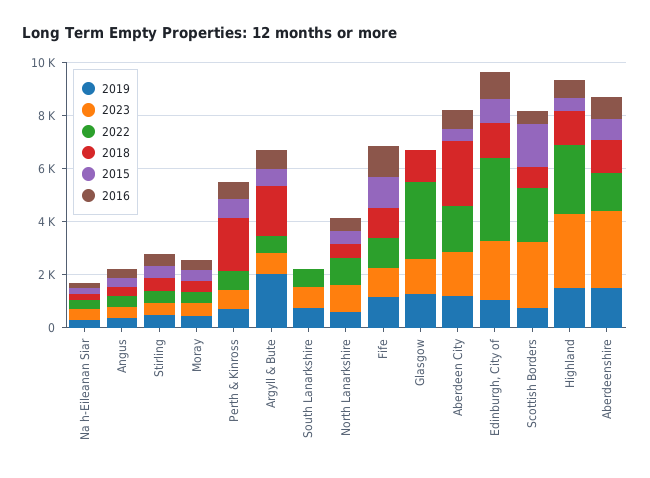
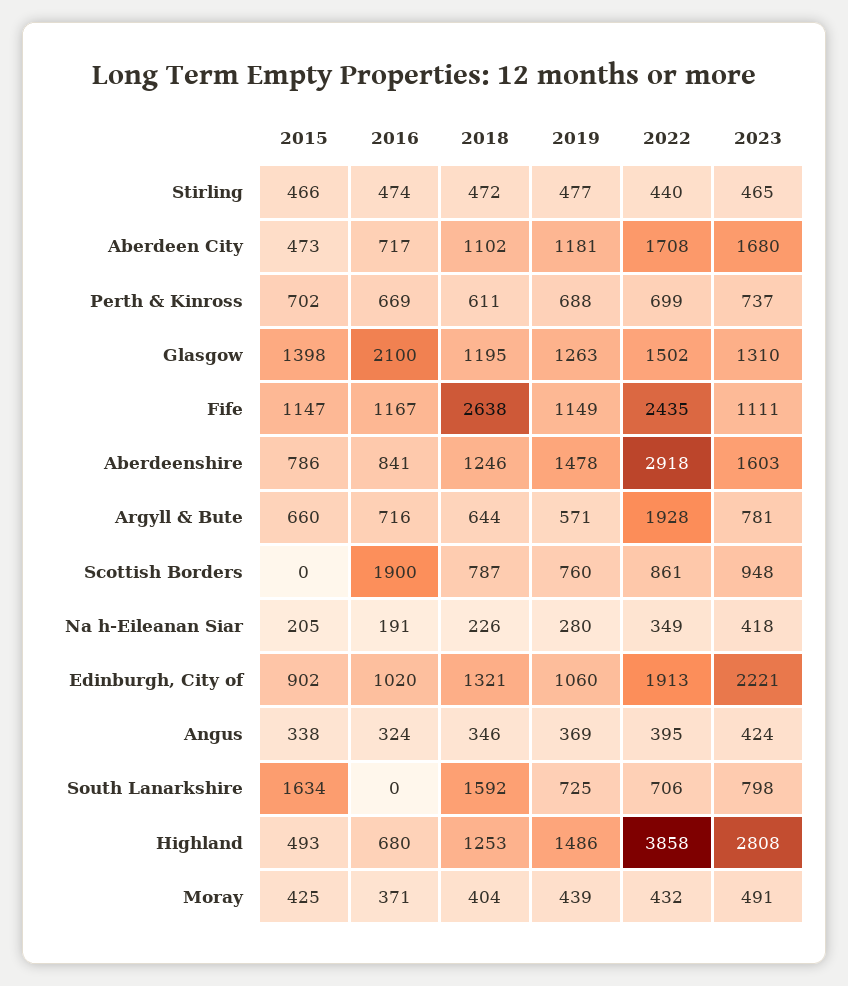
2018, Perth & Kinross: 2000 -> 611
2019, Argyll & Bute: 2000 -> 571
2022, Argyll & Bute: 500 -> 1928
2018, Argyll & Bute: 2000 -> 644
2018, South Lanarkshire: 0 -> 1592
2015, South Lanarkshire: 0 -> 1634
2019, North Lanarkshire: 500 -> none
2023, North Lanarkshire: 1000 -> none
2022, North Lanarkshire: 1000 -> none
2018, North Lanarkshire: 500 -> none
2015, North Lanarkshire: 500 -> none
2016, North Lanarkshire: 500 -> none
2022, Fife: 1000 -> 2435
2018, Fife: 1000 -> 2638
2022, Glasgow: 3000 -> 1502
2015, Glasgow: 0 -> 1398
2016, Glasgow: 0 -> 2100
2018, Aberdeen City: 2500 -> 1102
2022, Edinburgh, City of: 3000 -> 1913
2023, Scottish Borders: 2500 -> 948
2022, Scottish Borders: 2000 -> 861
2015, Scottish Borders: 1500 -> 0
2016, Scottish Borders: 500 -> 1900
2022, Highland: 2500 -> 3858
2023, Aberdeenshire: 3000 -> 1603
2022, Aberdeenshire: 1500 -> 2918

